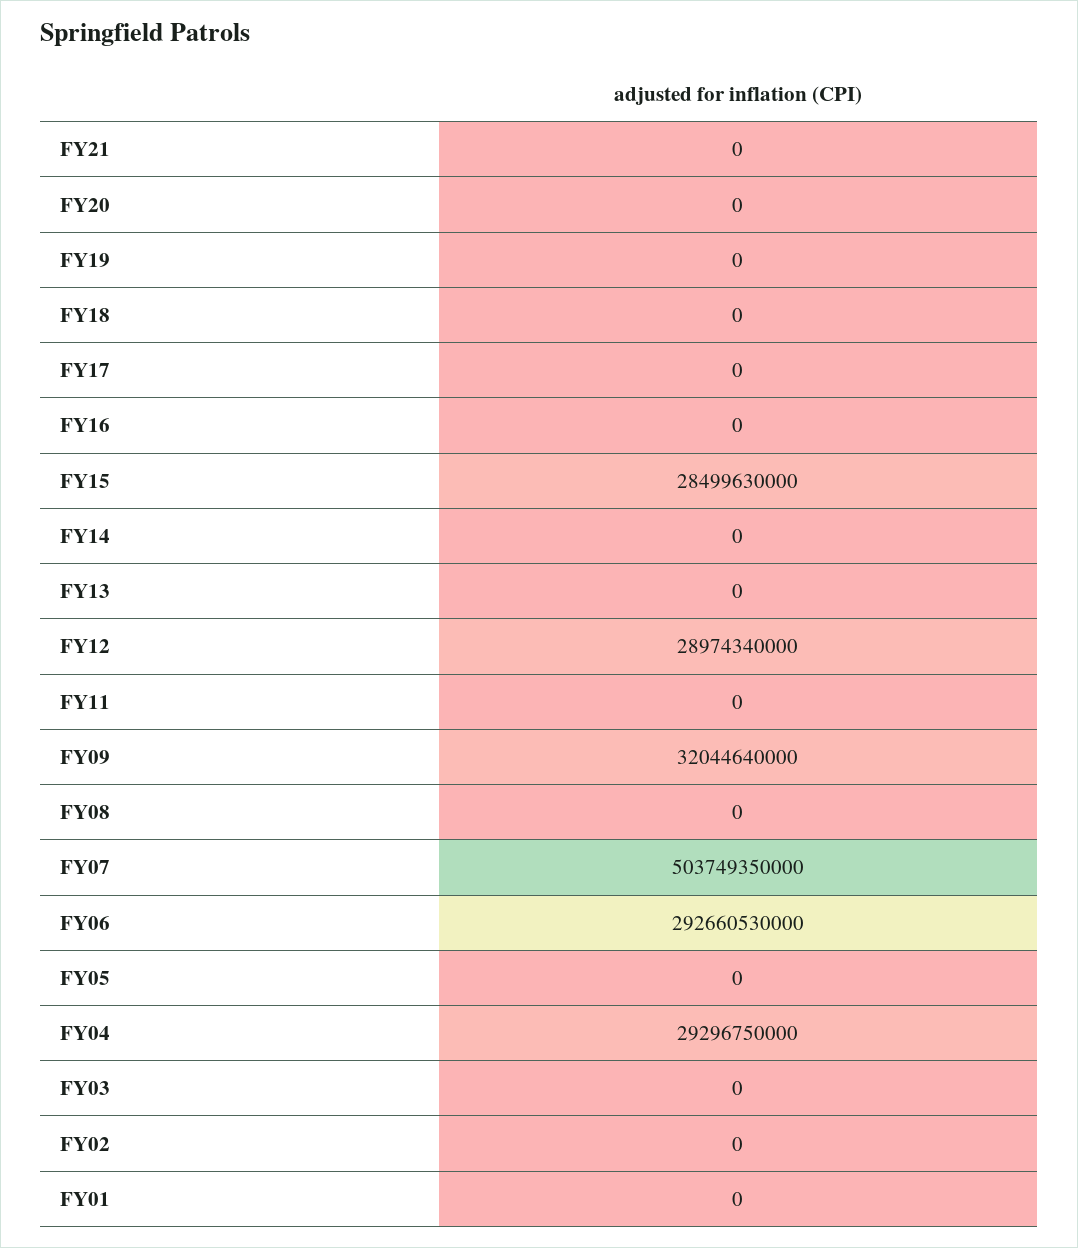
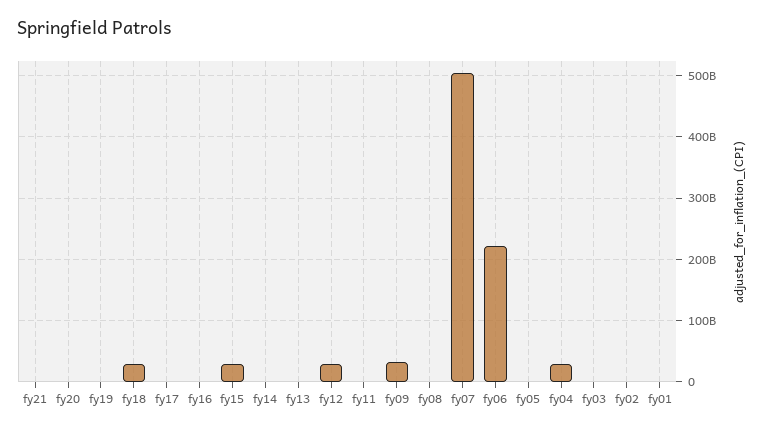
FY18: 0 -> 30000000000
FY06: 292660530000 -> 220000000000

